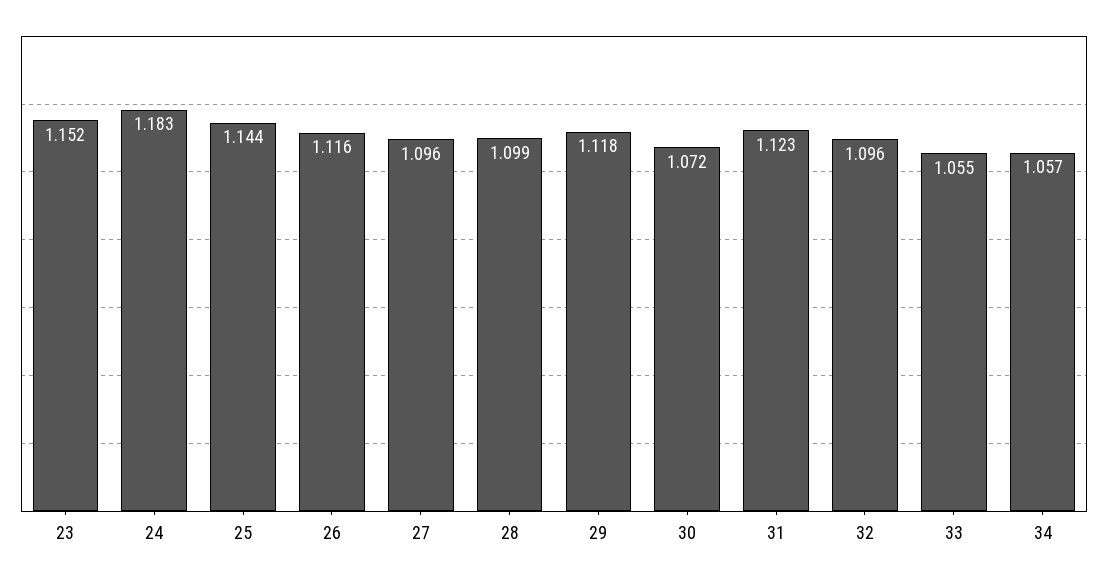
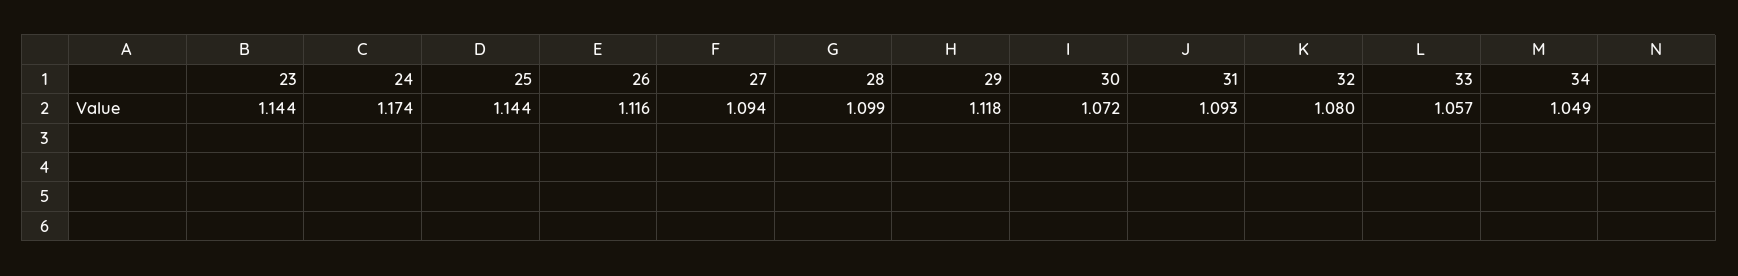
23: 1.152 -> 1.144
24: 1.183 -> 1.174
27: 1.096 -> 1.094
31: 1.123 -> 1.093
32: 1.096 -> 1.08
33: 1.055 -> 1.057
34: 1.057 -> 1.049

